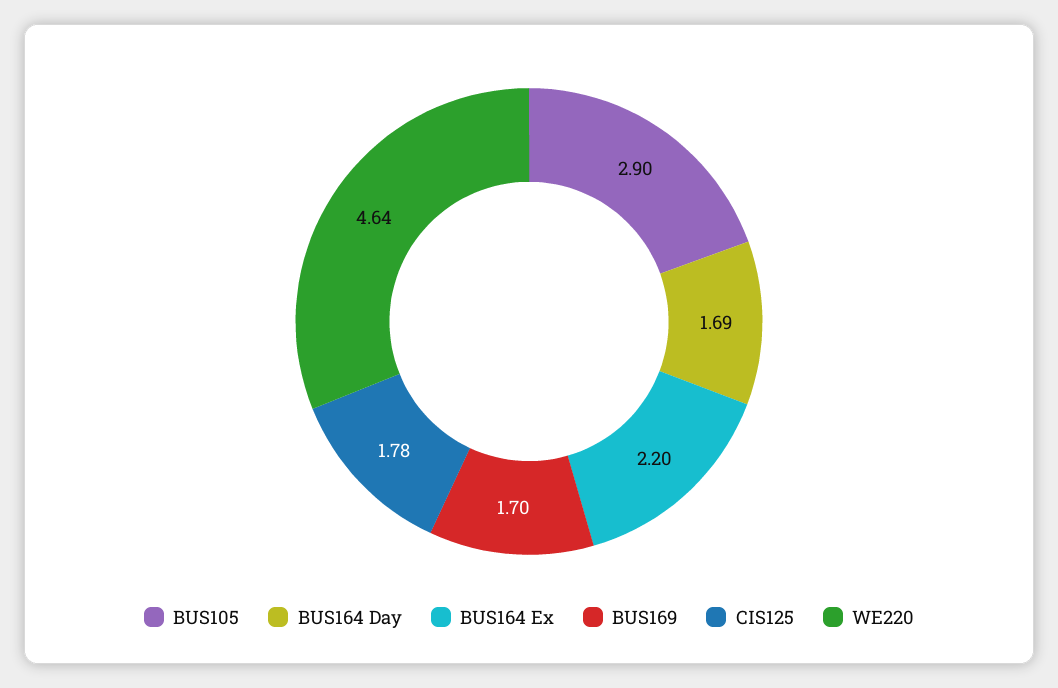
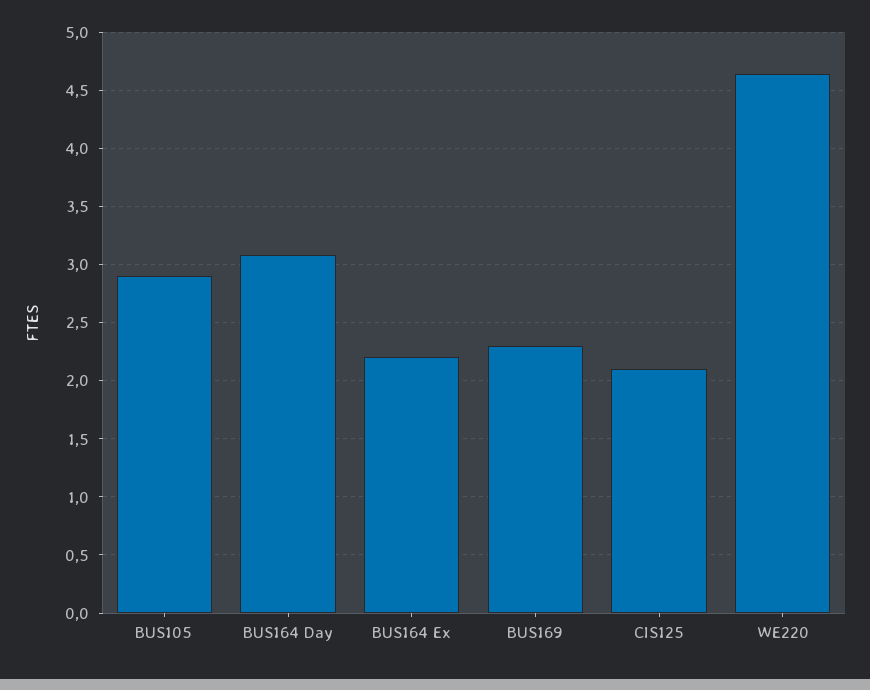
BUS164 Day: 1.69 -> 3.1
BUS169: 1.7 -> 2.3
CIS125: 1.78 -> 2.1

